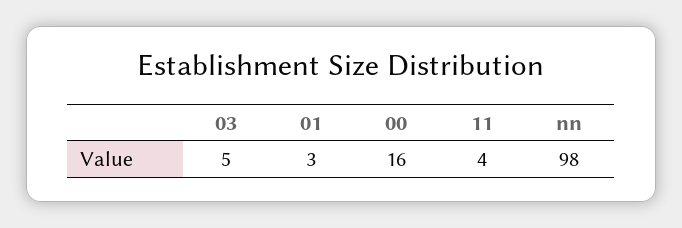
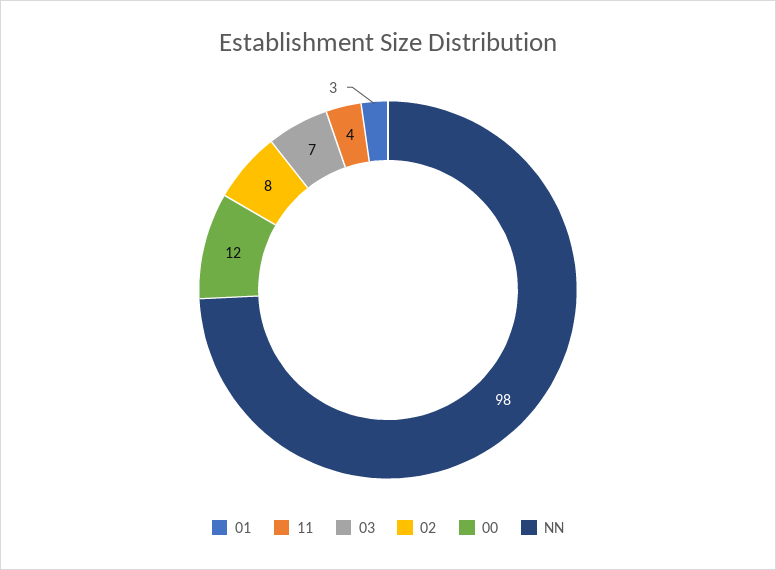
03: 5 -> 7
00: 16 -> 12
02: none -> 8

